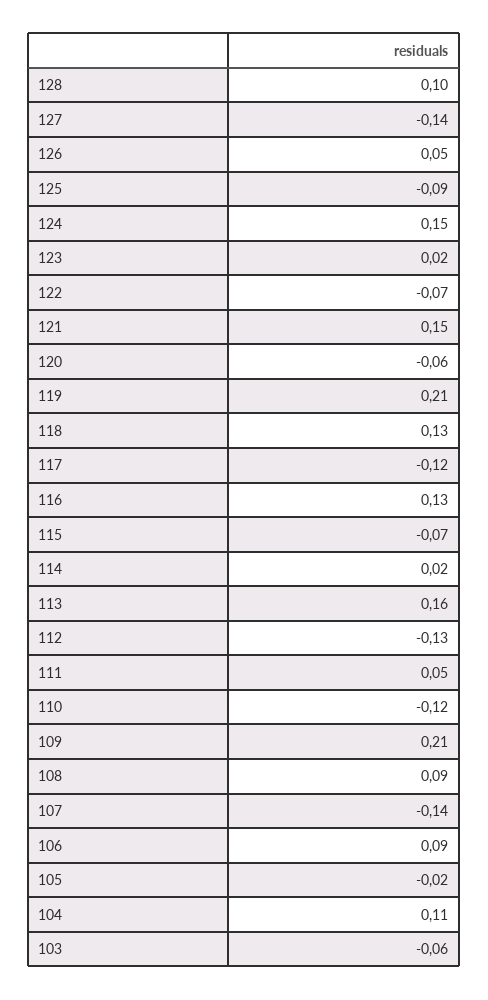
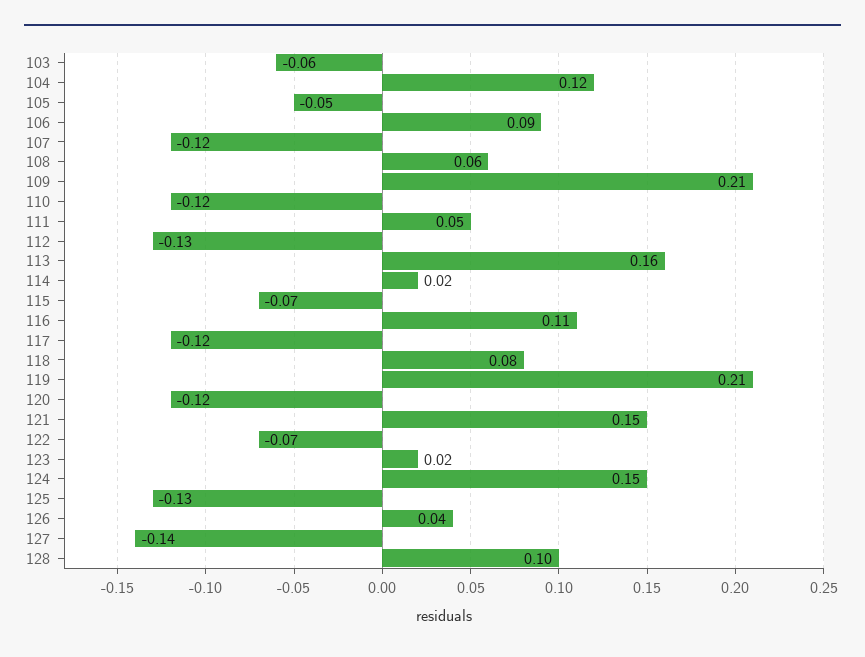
126: 0.05 -> 0.04
125: -0.09 -> -0.13
120: -0.06 -> -0.12
118: 0.13 -> 0.08
116: 0.13 -> 0.11
108: 0.09 -> 0.06
107: -0.14 -> -0.12
105: -0.02 -> -0.05
104: 0.11 -> 0.12

